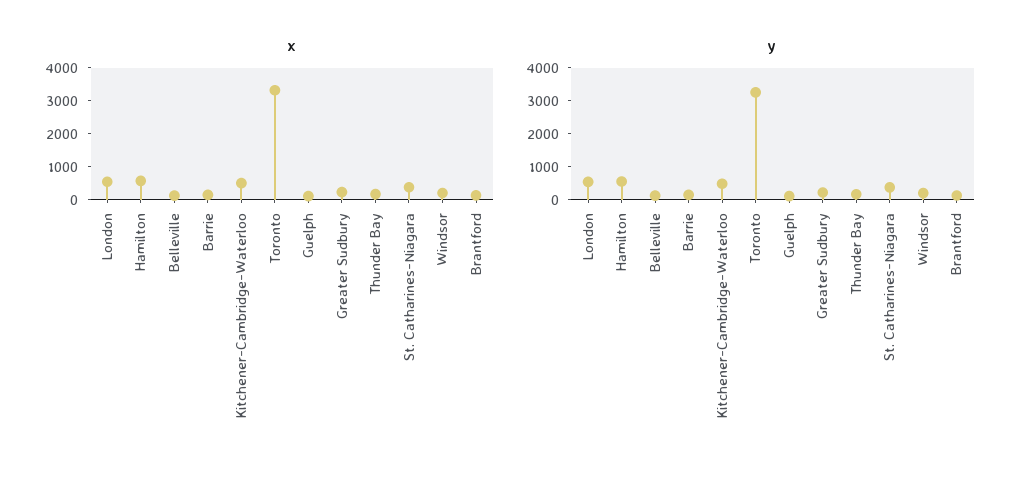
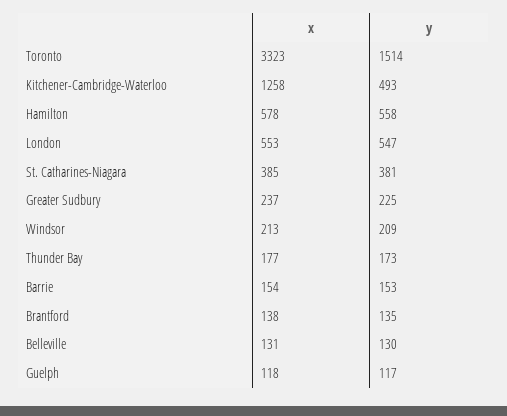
x, Kitchener-Cambridge-Waterloo: 500 -> 1258
y, Toronto: 3250 -> 1514

